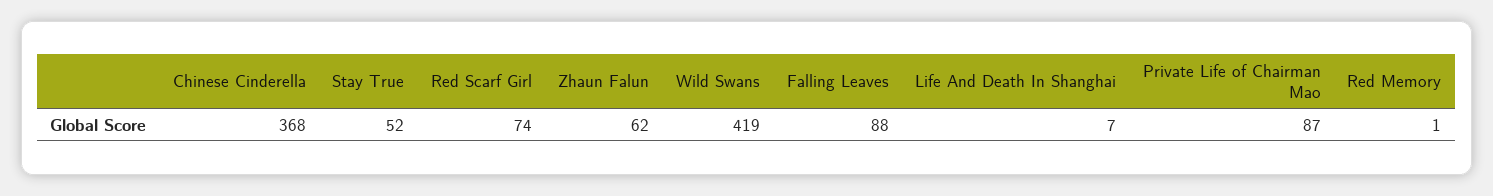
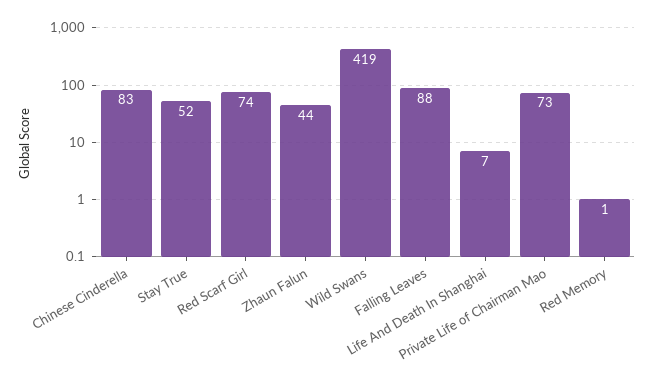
Chinese Cinderella: 368 -> 83
Zhaun Falun: 62 -> 44
Private Life of Chairman Mao: 87 -> 73

